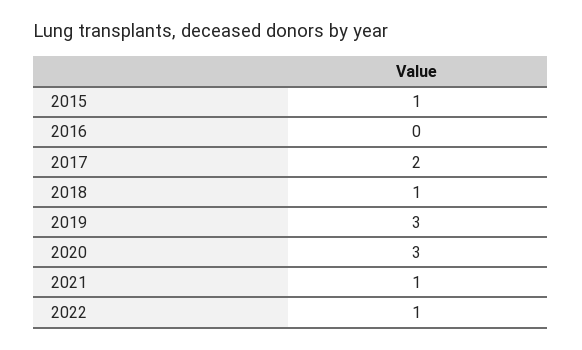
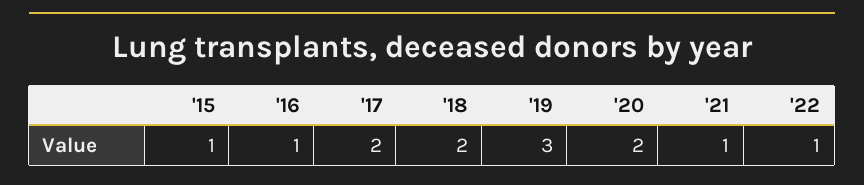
2016: 0 -> 1
2018: 1 -> 2
2020: 3 -> 2

